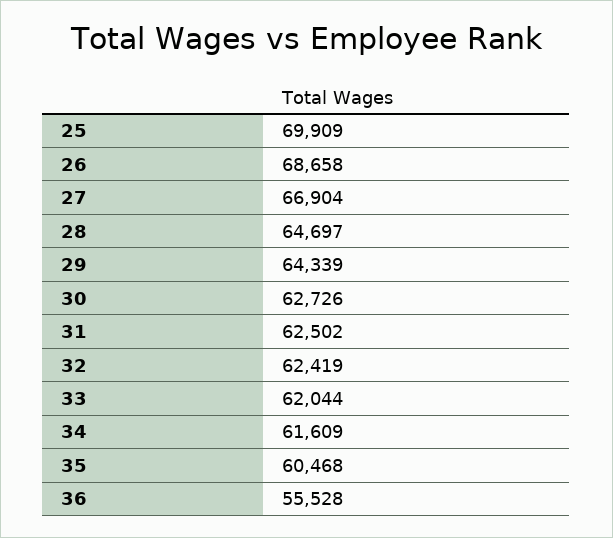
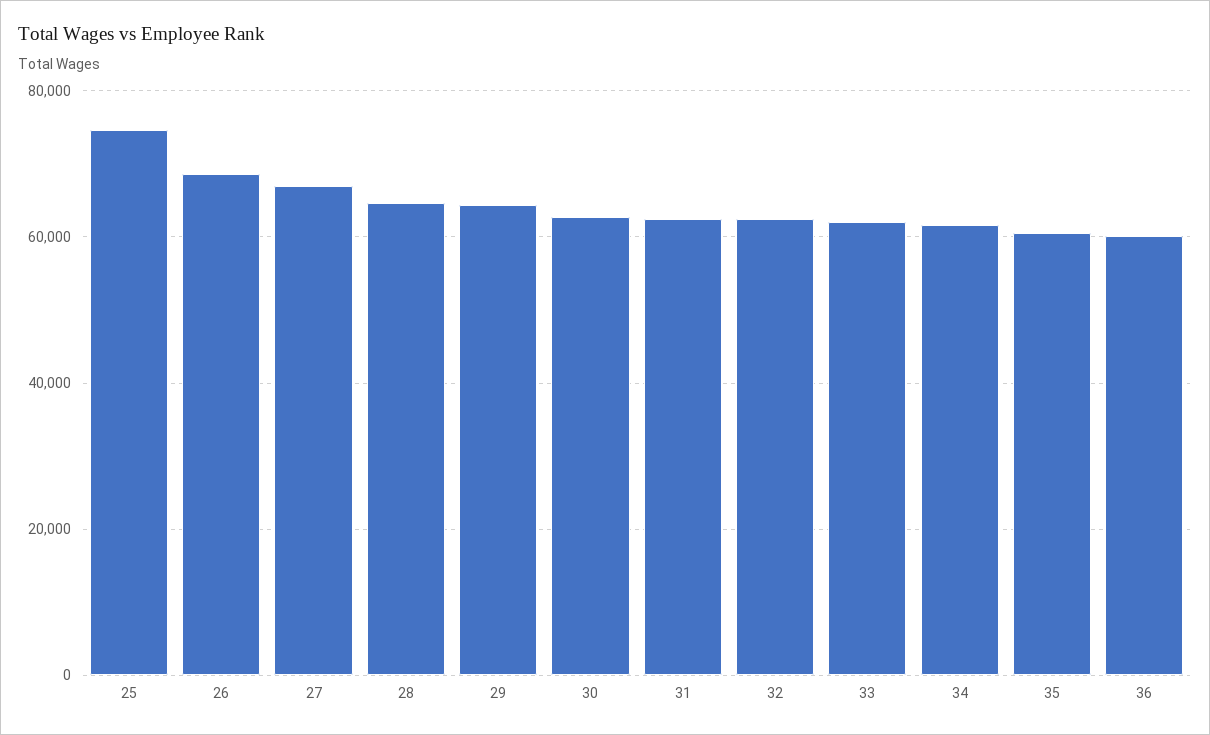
25: 69909 -> 74000
36: 55528 -> 60000

